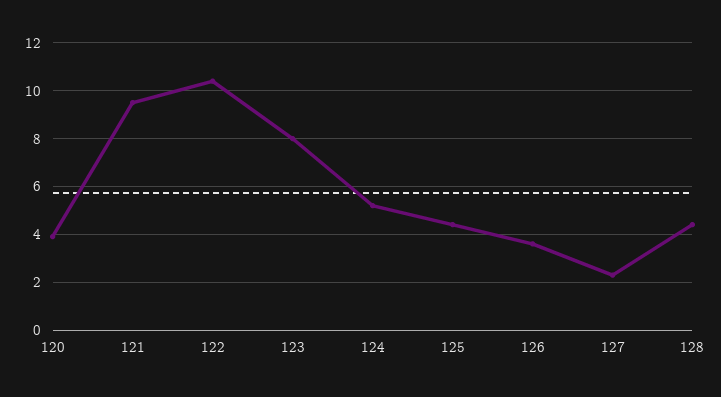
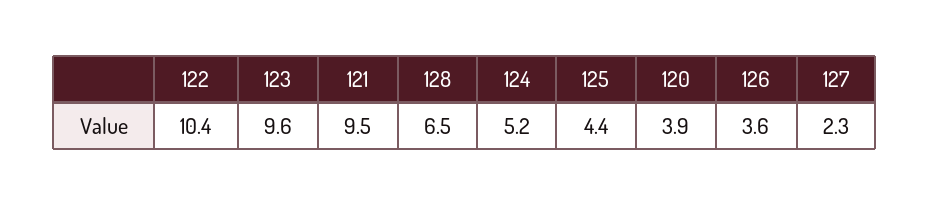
123: 8 -> 9.6
128: 4.5 -> 6.5

